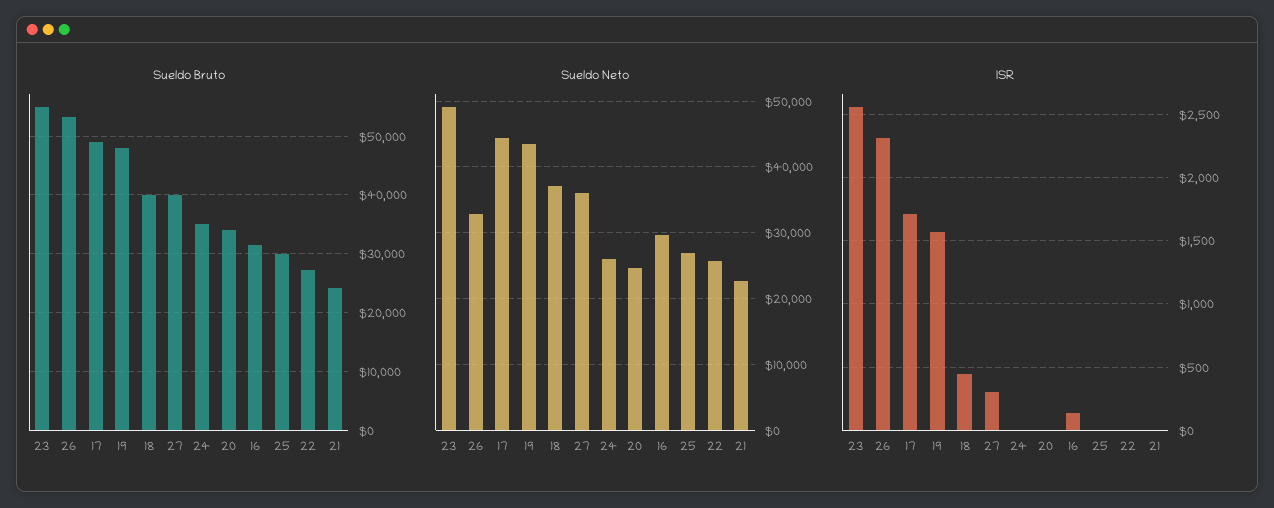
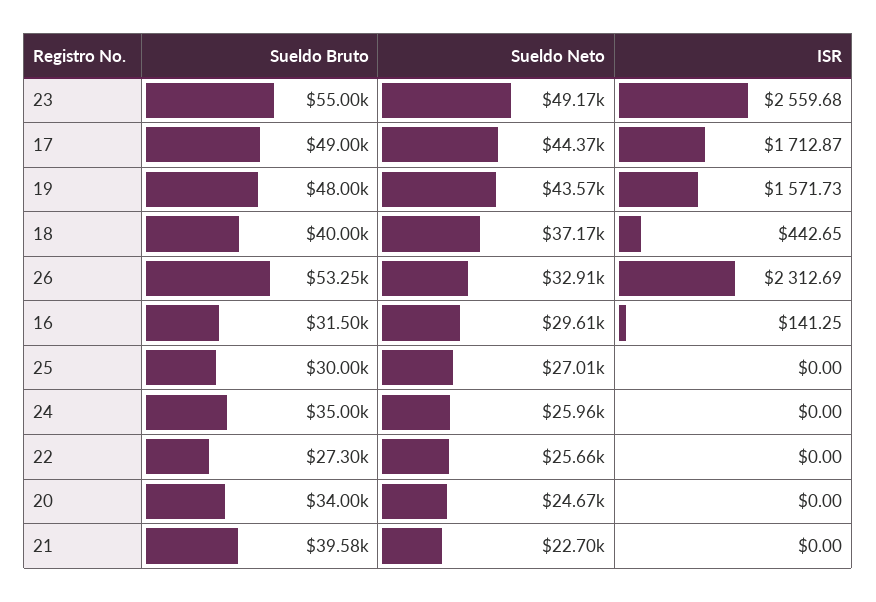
Sueldo Bruto, 27: 40000 -> none
Sueldo Bruto, 21: 24000 -> 39580
Sueldo Neto, 27: 36000 -> none
ISR, 27: 300 -> none

